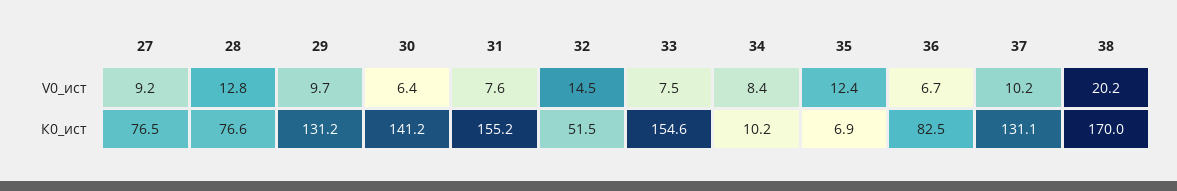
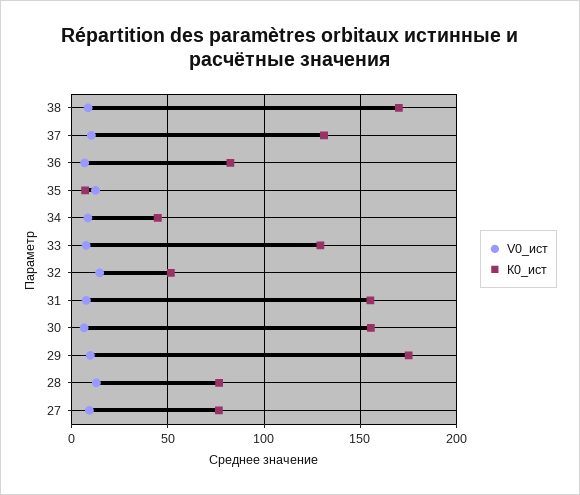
V0_ист, 38: 20.2 -> 10
К0_ист, 29: 131.2 -> 175
К0_ист, 30: 141.2 -> 155
К0_ист, 33: 154.6 -> 130
К0_ист, 34: 10.2 -> 45

